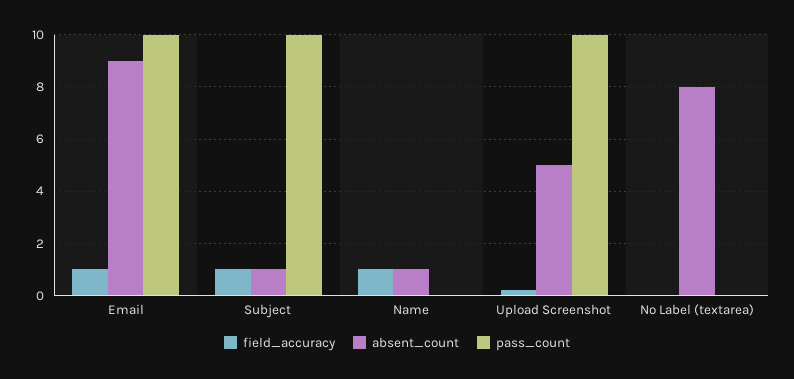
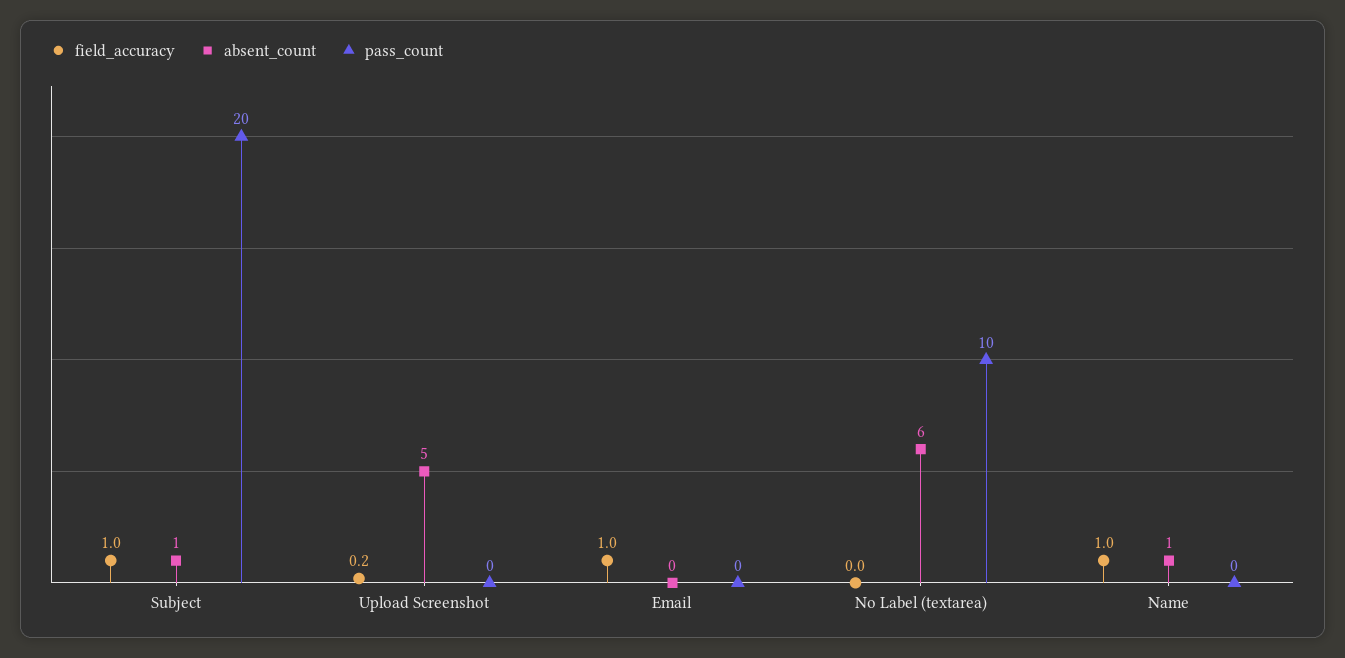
absent_count, Email: 9 -> 0
pass_count, Email: 10 -> 0
pass_count, Subject: 10 -> 20
pass_count, Upload Screenshot: 10 -> 0
absent_count, No Label (textarea): 8 -> 6
pass_count, No Label (textarea): 0 -> 10

